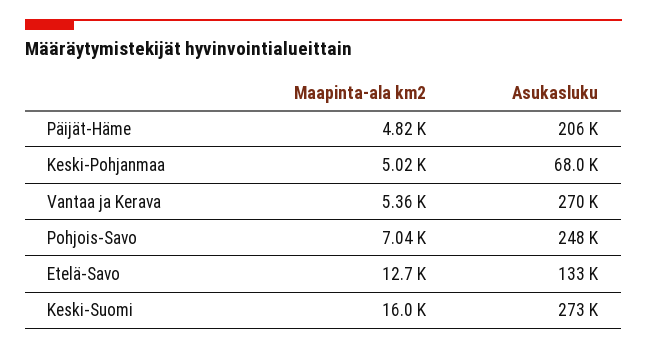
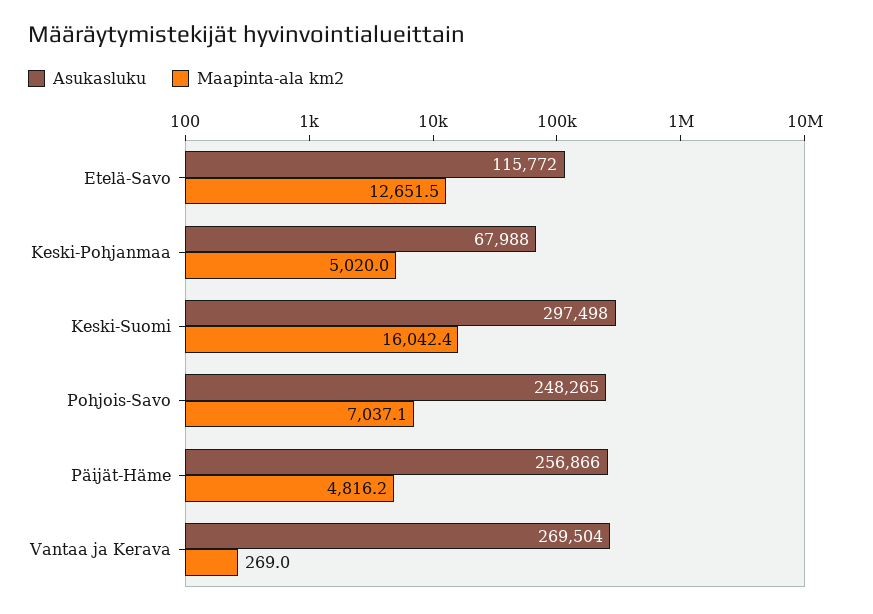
Asukasluku, Päijät-Häme: 206000 -> 256866
Maapinta-ala km2, Vantaa ja Kerava: 5360 -> 269
Asukasluku, Etelä-Savo: 133000 -> 115772
Asukasluku, Keski-Suomi: 273000 -> 297498

